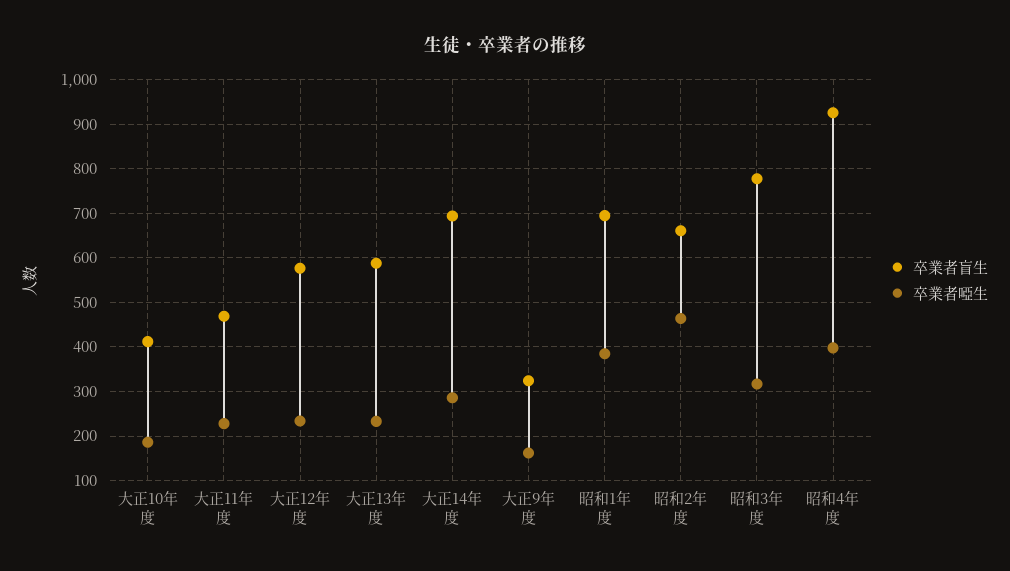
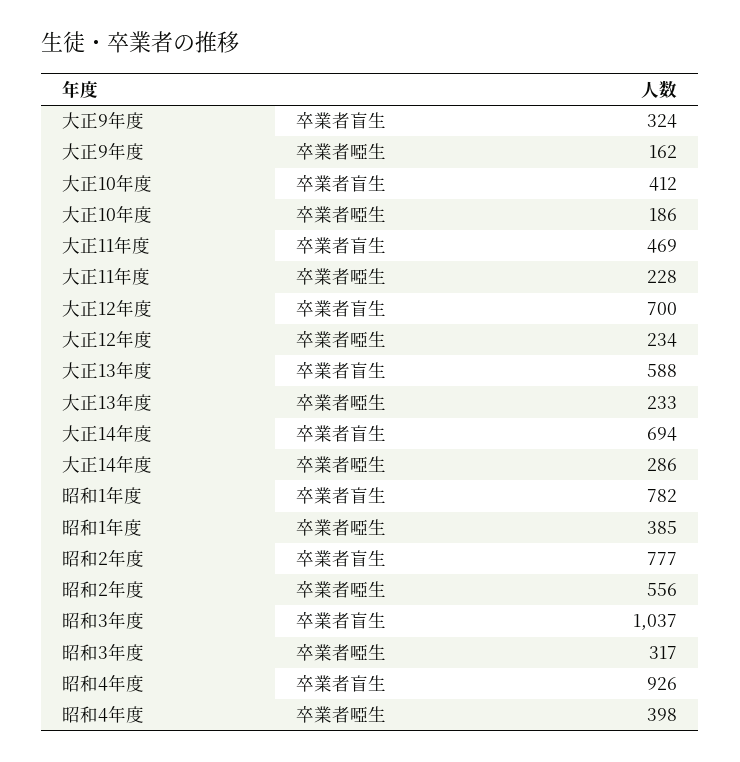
卒業者盲生, 大正12年度: 580 -> 700
卒業者盲生, 昭和1年度: 700 -> 782
卒業者盲生, 昭和2年度: 660 -> 777
卒業者啞生, 昭和2年度: 460 -> 556
卒業者盲生, 昭和3年度: 780 -> 1037

